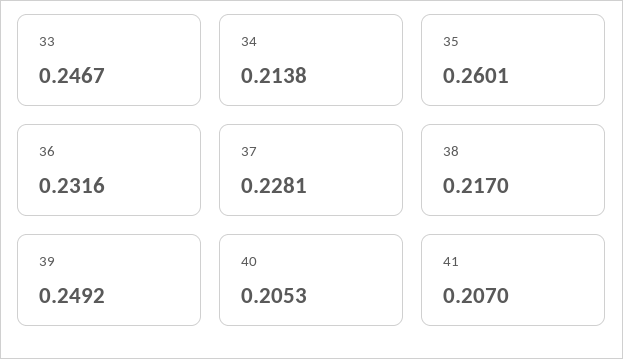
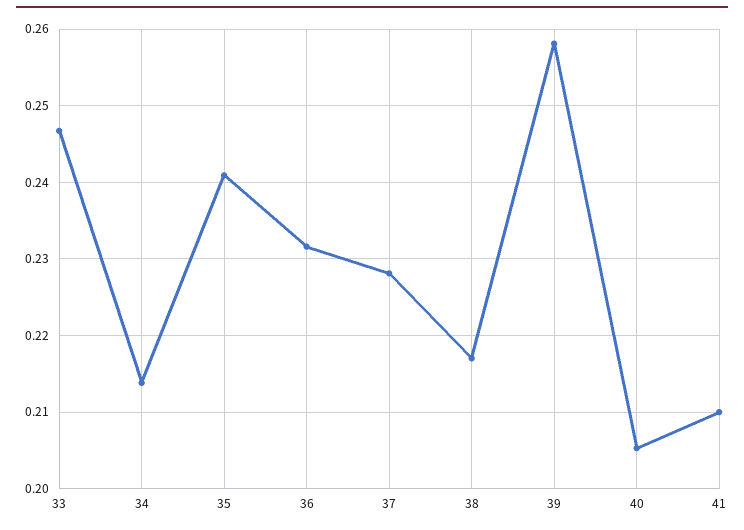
35: 0.2601 -> 0.241
39: 0.2492 -> 0.258
41: 0.207 -> 0.21

